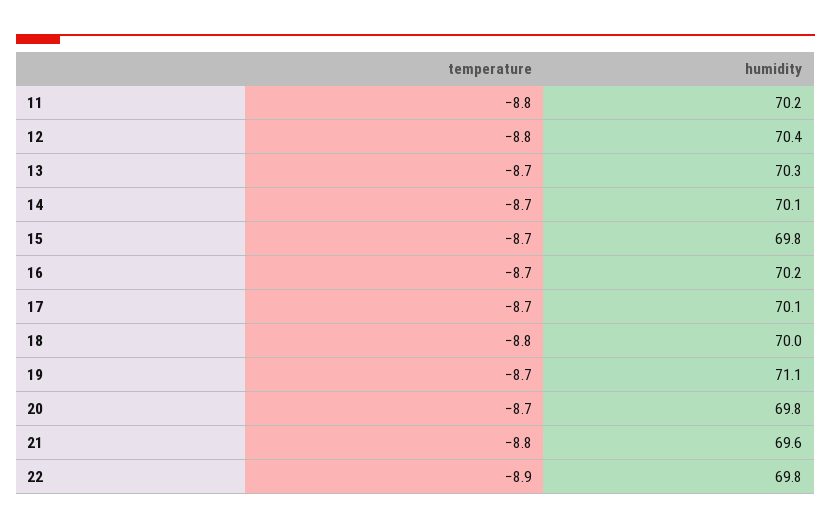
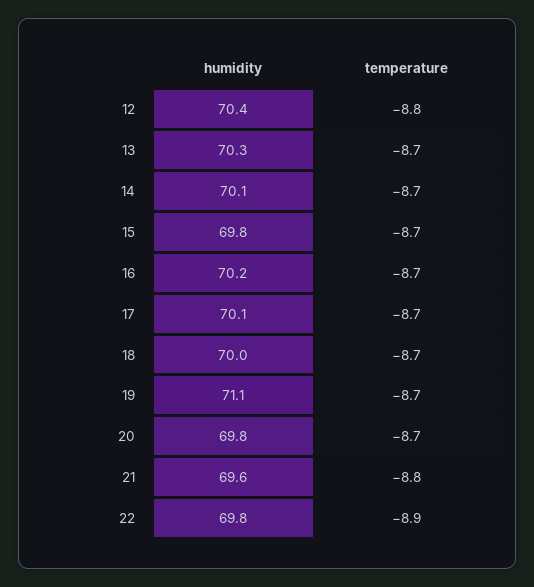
temperature, 11: -8.8 -> none
humidity, 11: 70.2 -> none
temperature, 18: -8.8 -> -8.7

